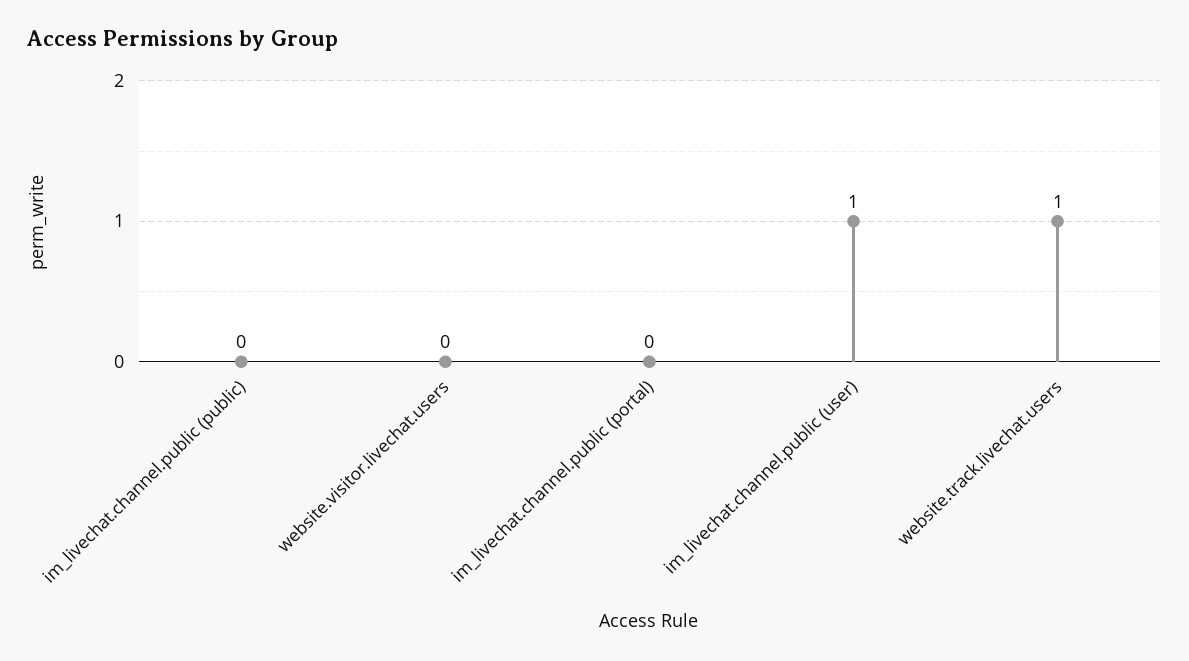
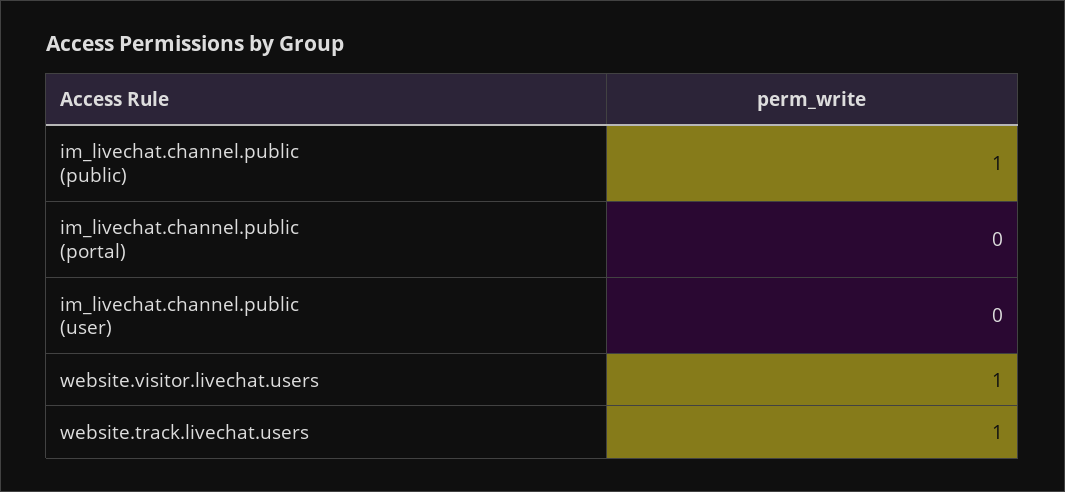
im_livechat.channel.public (public): 0 -> 1
website.visitor.livechat.users: 0 -> 1
im_livechat.channel.public (user): 1 -> 0

